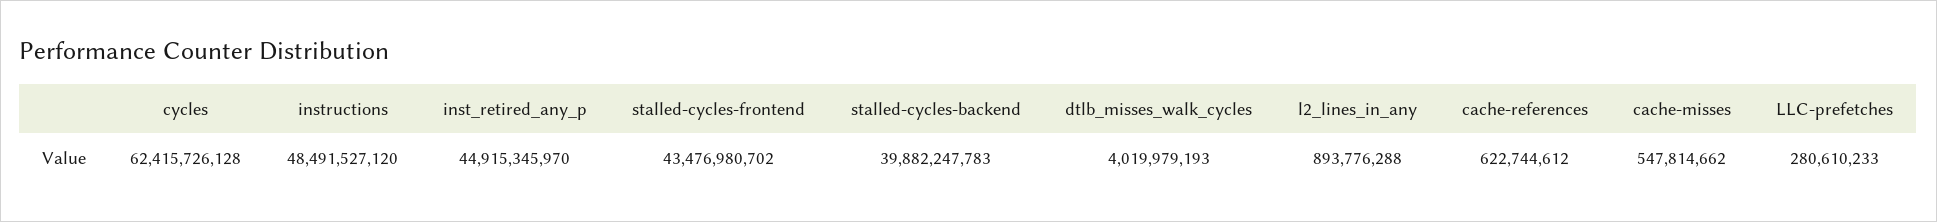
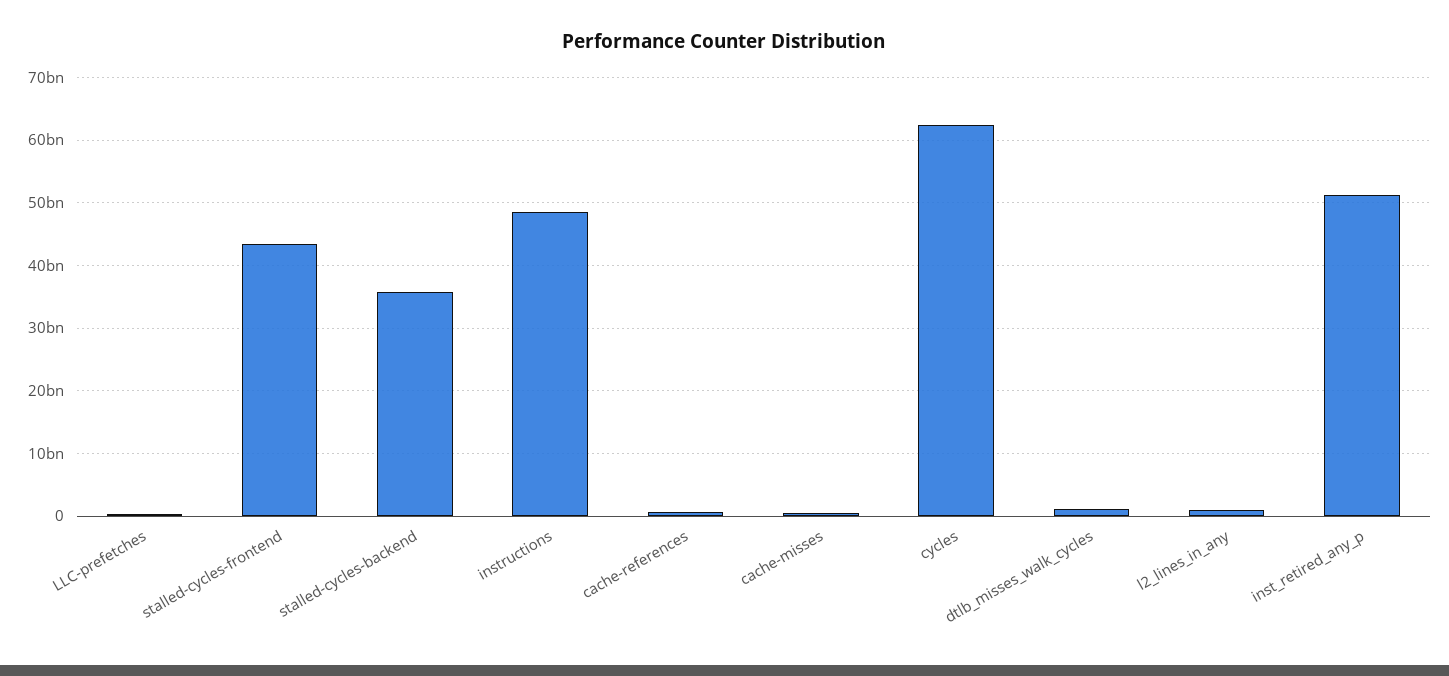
inst_retired_any_p: 44915345970 -> 51000000000
stalled-cycles-backend: 39882247783 -> 36000000000
dtlb_misses_walk_cycles: 4019979193 -> 1000000000

